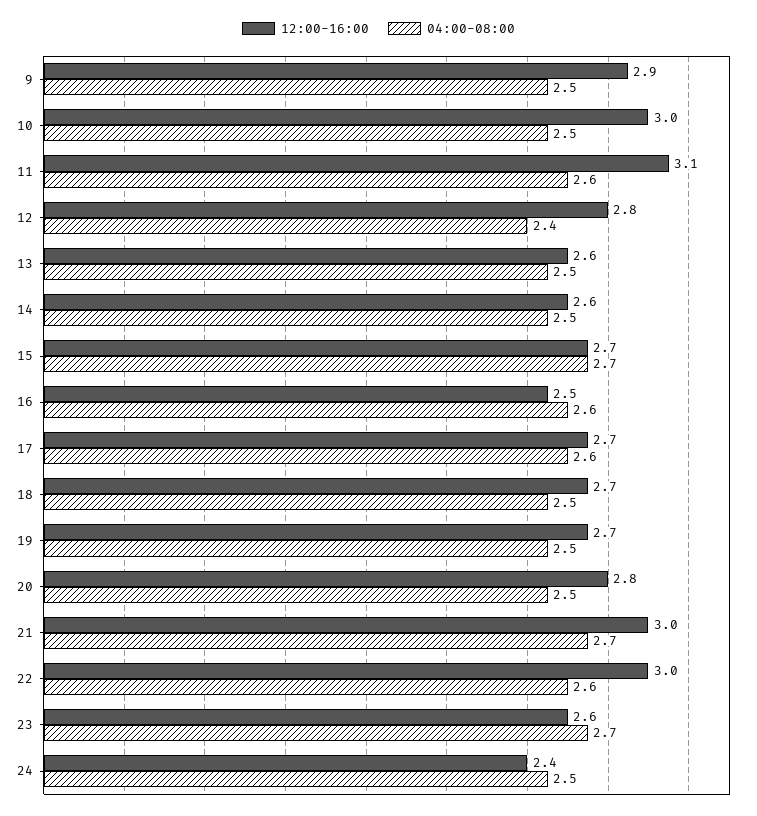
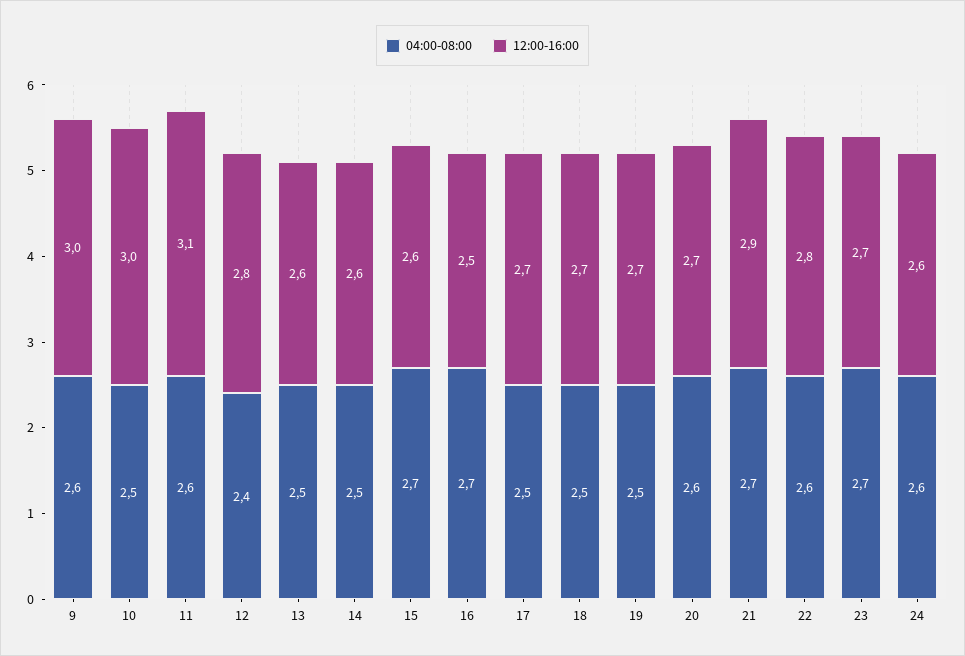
12:00-16:00, 9: 2.9 -> 3
04:00-08:00, 9: 2.5 -> 2.6
12:00-16:00, 15: 2.7 -> 2.6
04:00-08:00, 16: 2.6 -> 2.7
04:00-08:00, 17: 2.6 -> 2.5
12:00-16:00, 20: 2.8 -> 2.7
04:00-08:00, 20: 2.5 -> 2.6
12:00-16:00, 21: 3 -> 2.9
12:00-16:00, 22: 3 -> 2.8
12:00-16:00, 23: 2.6 -> 2.7
12:00-16:00, 24: 2.4 -> 2.6
04:00-08:00, 24: 2.5 -> 2.6

